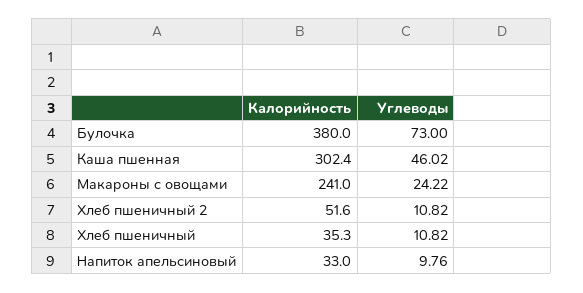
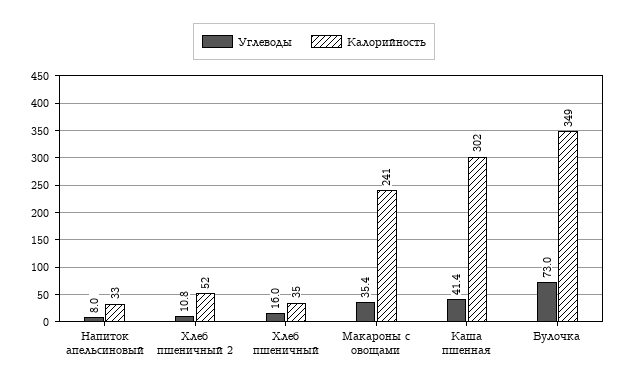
Калорийность, Булочка: 380 -> 349
Углеводы, Каша пшенная: 46.02 -> 41.4
Углеводы, Макароны с овощами: 24.22 -> 35.4
Углеводы, Хлеб пшеничный: 10.82 -> 16
Углеводы, Напиток апельсиновый: 9.76 -> 8

